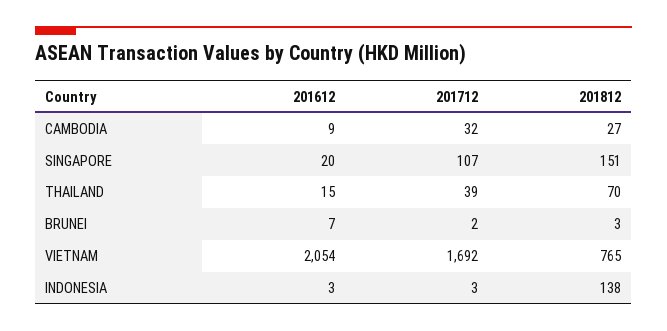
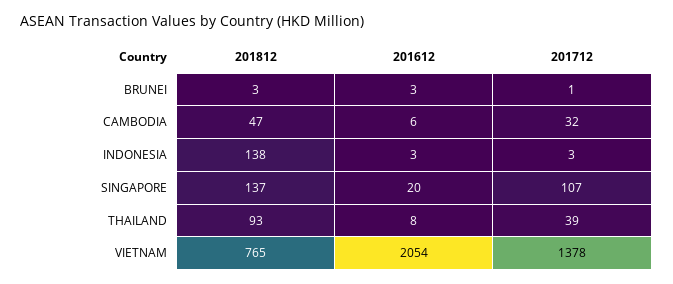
201612, CAMBODIA: 9 -> 6
201812, CAMBODIA: 27 -> 47
201812, SINGAPORE: 151 -> 137
201612, THAILAND: 15 -> 8
201812, THAILAND: 70 -> 93
201612, BRUNEI: 7 -> 3
201712, BRUNEI: 2 -> 1
201712, VIETNAM: 1692 -> 1378

